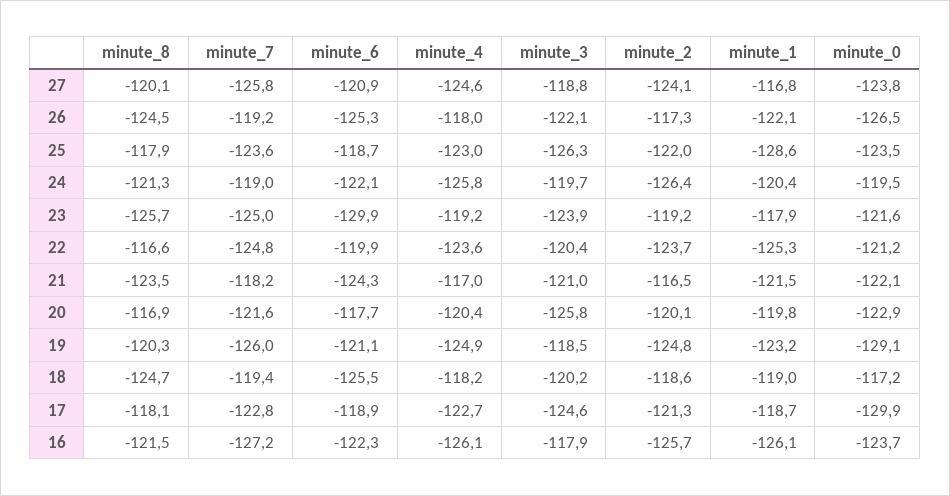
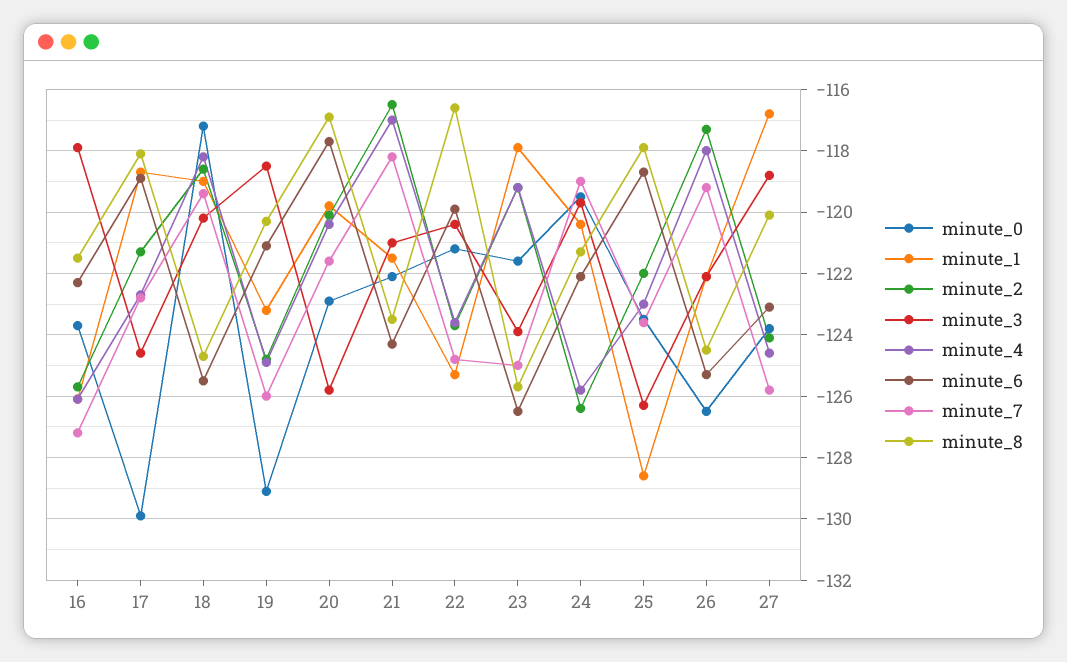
minute_6, 27: -120.9 -> -123
minute_6, 23: -129.9 -> -126.5

